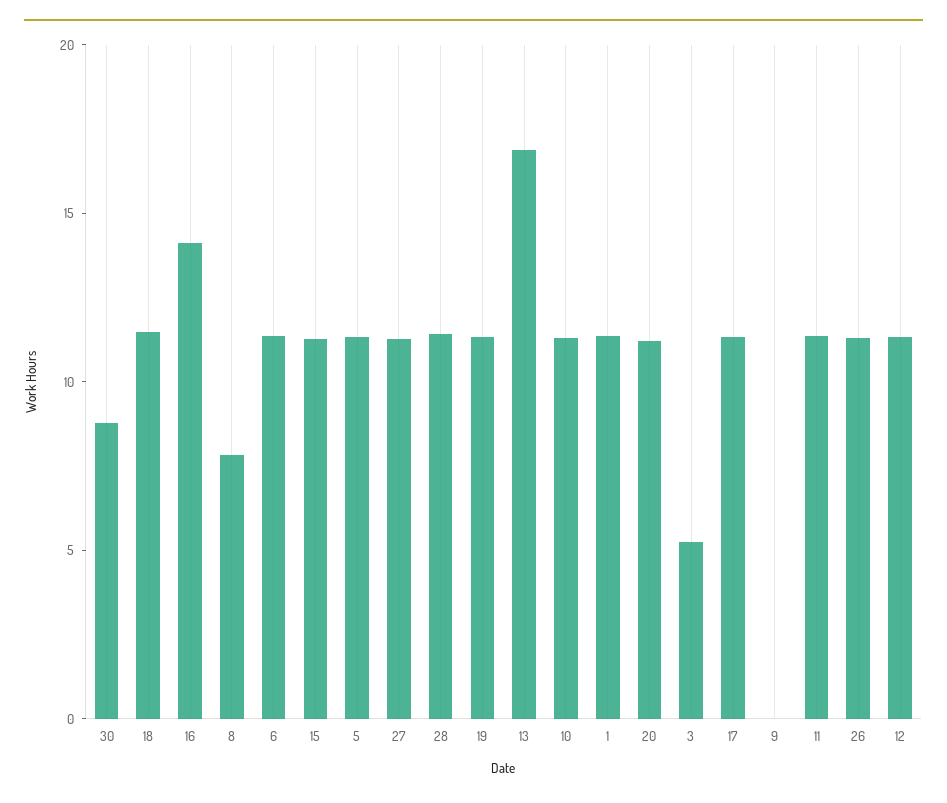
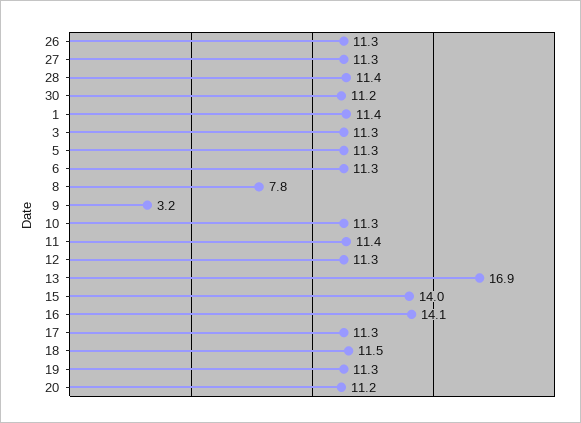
30: 9 -> 11.2
15: 11 -> 14
3: 5 -> 11.3
9: 0 -> 3.2

